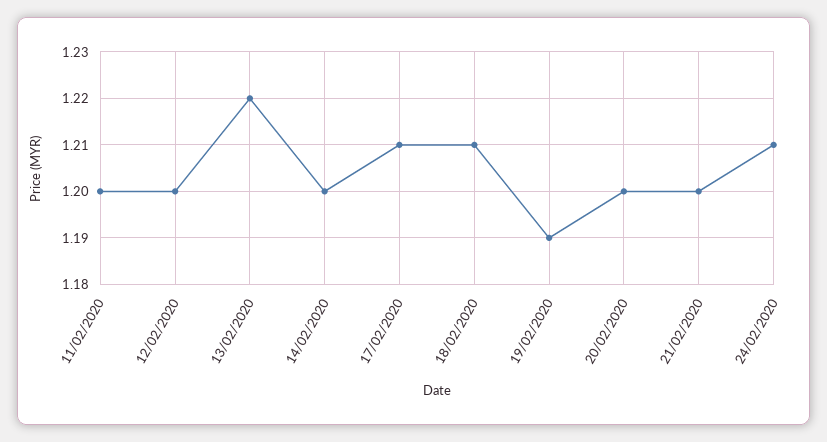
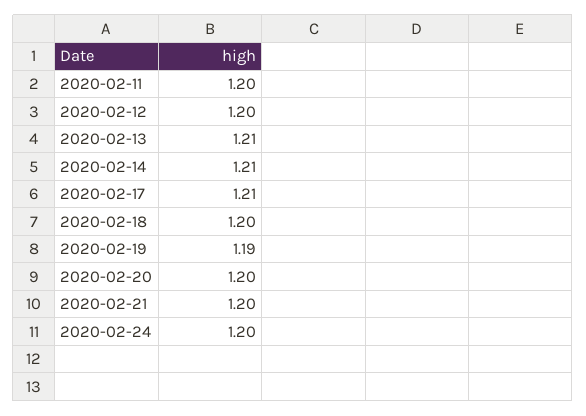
13/02/2020: 1.22 -> 1.21
14/02/2020: 1.2 -> 1.21
18/02/2020: 1.21 -> 1.2
24/02/2020: 1.21 -> 1.2

